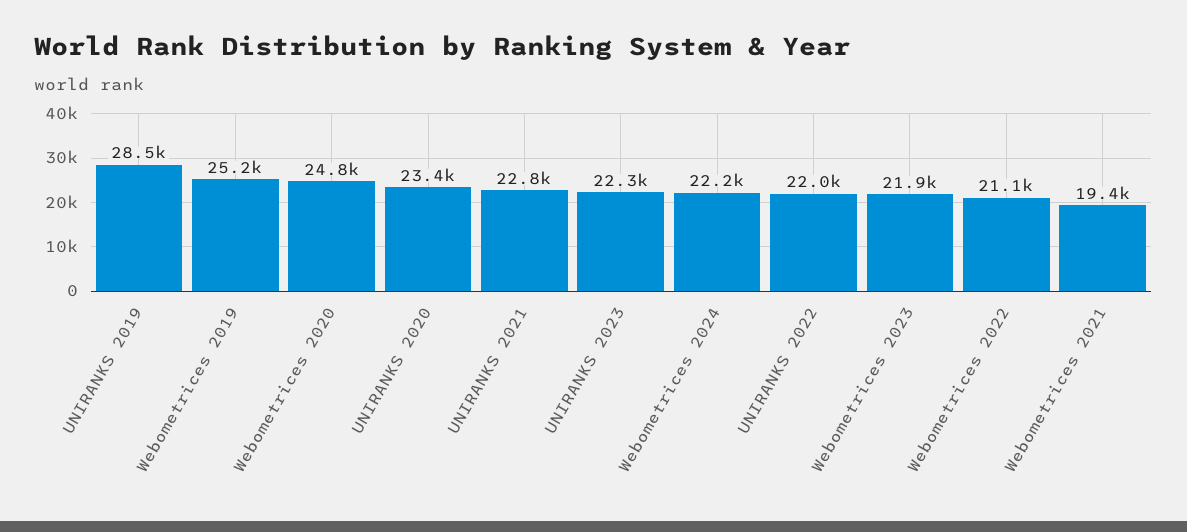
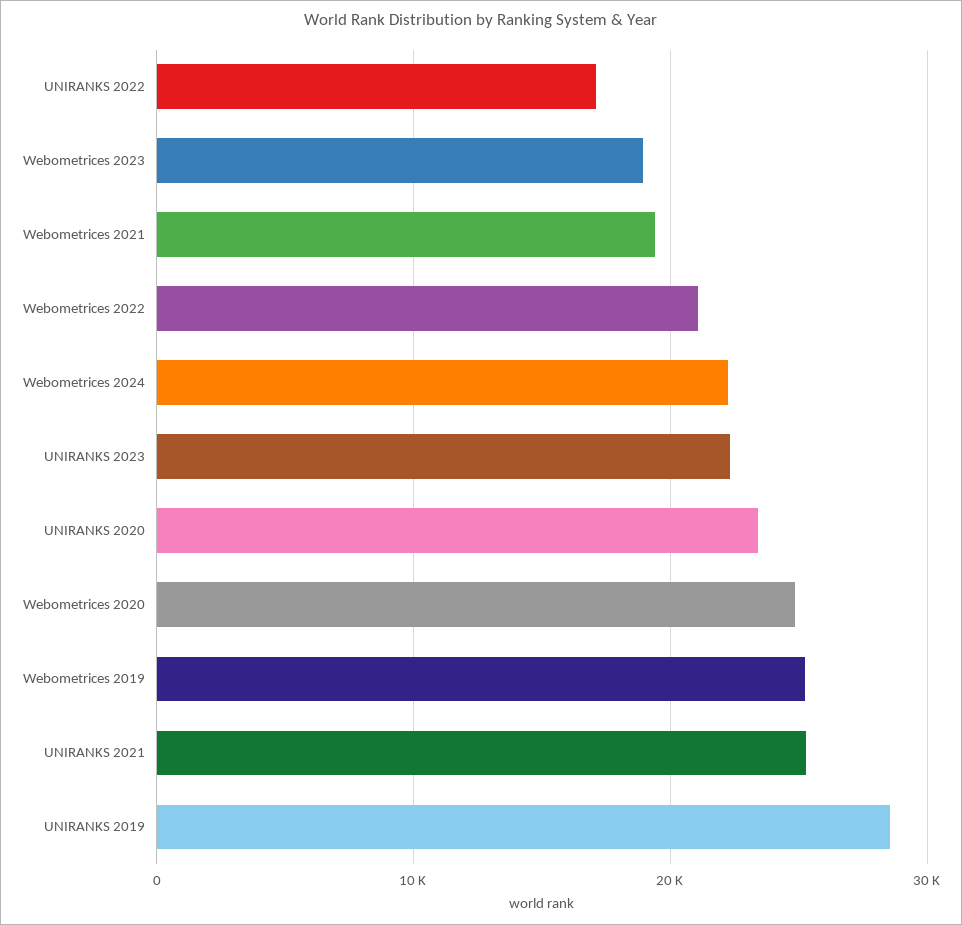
UNIRANKS 2021: 22800 -> 25000
UNIRANKS 2022: 22000 -> 17000
Webometrices 2023: 21900 -> 19000

